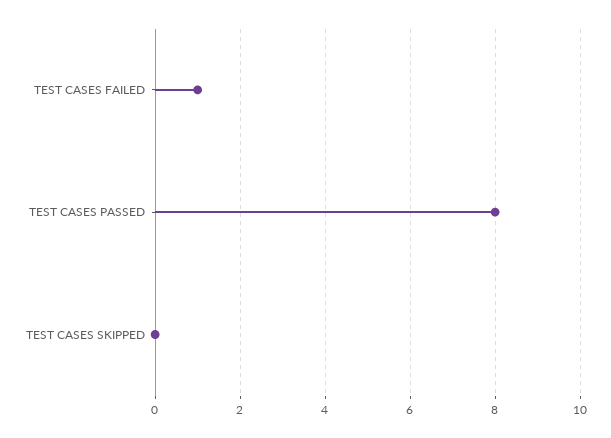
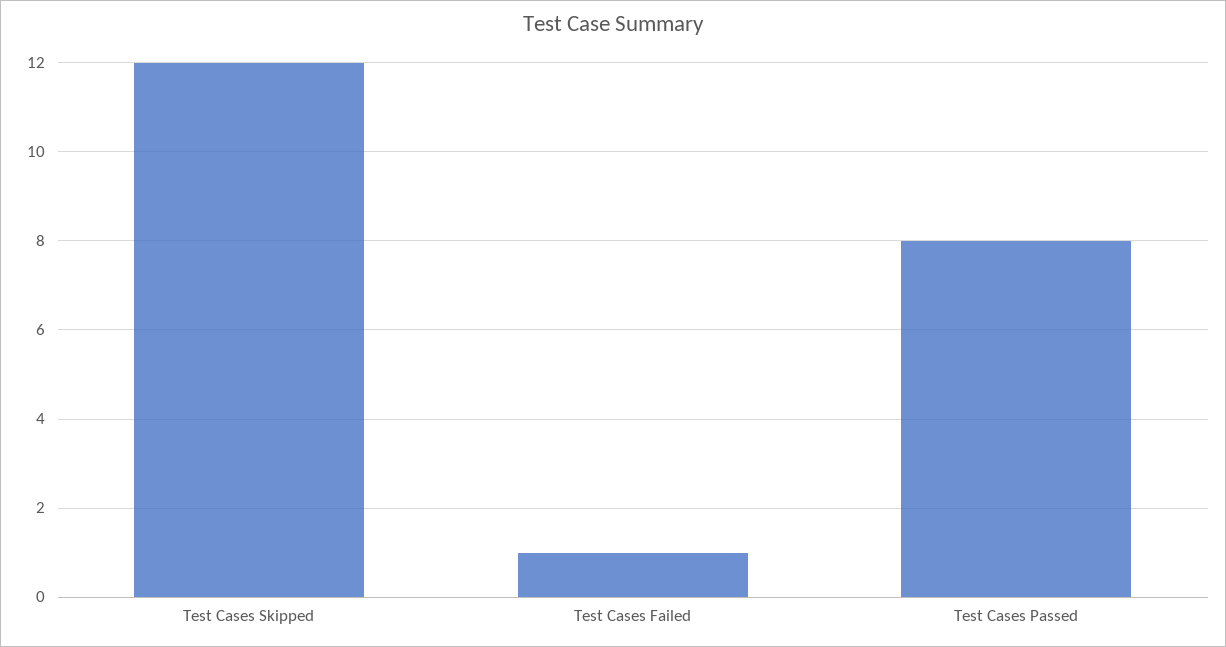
TEST CASES SKIPPED: 0 -> 12

